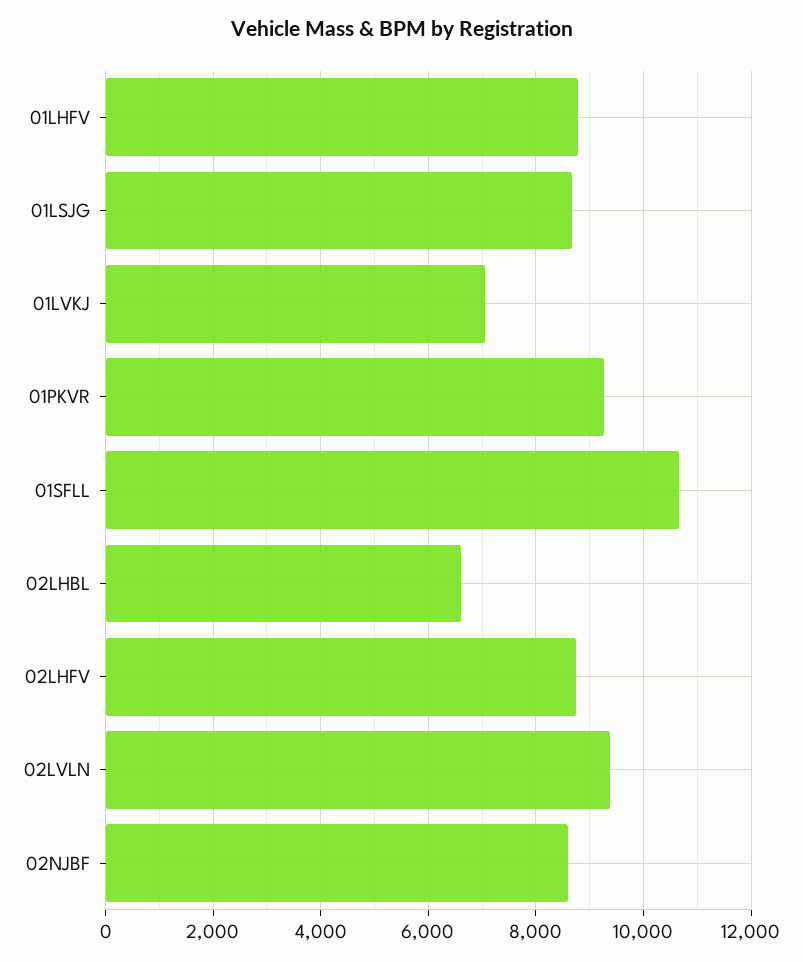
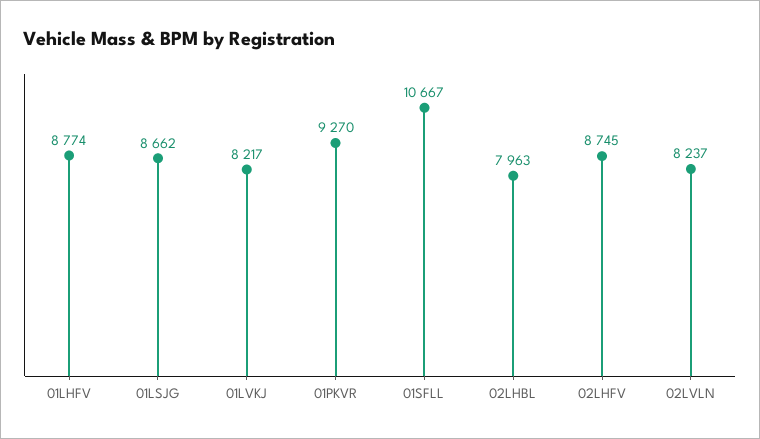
01LVKJ: 7000 -> 8217
02LHBL: 6600 -> 7963
02LVLN: 9400 -> 8237
02NJBF: 8600 -> none

